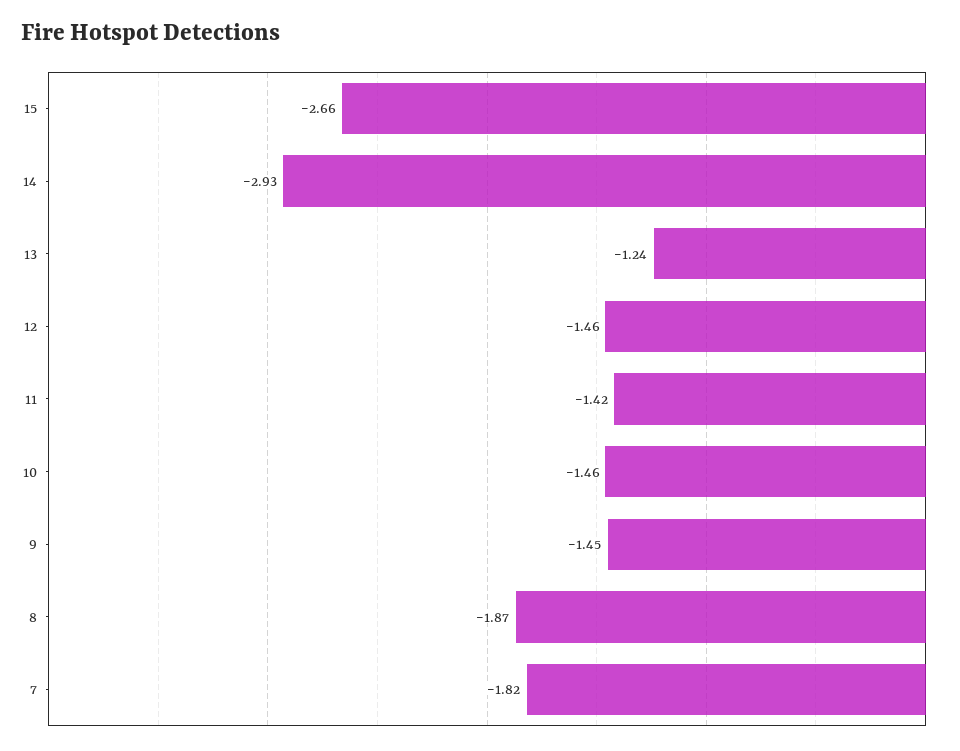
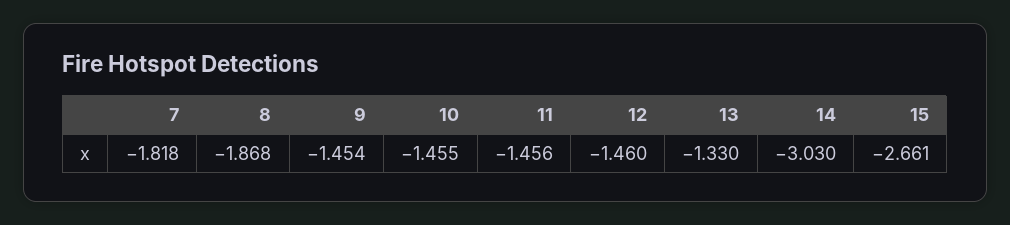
14: -2.93 -> -3.03
13: -1.24 -> -1.33
11: -1.42 -> -1.456

